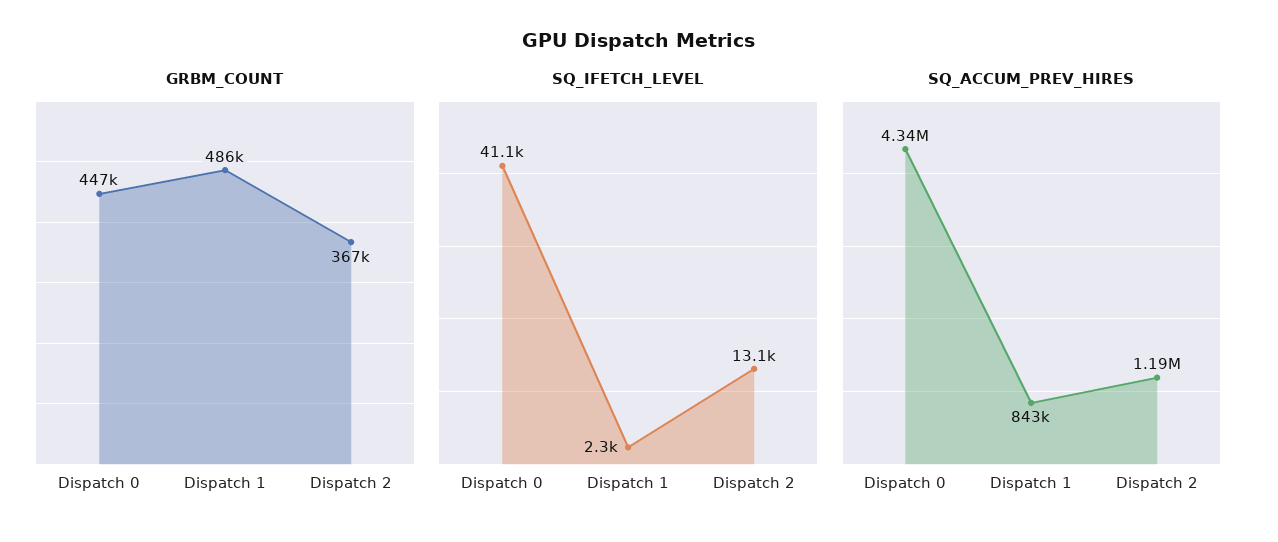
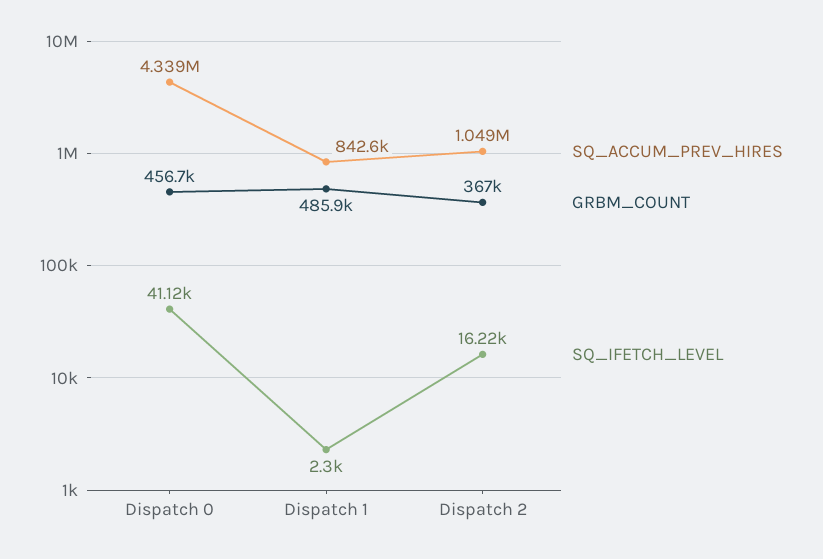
GRBM_COUNT, Dispatch 0: 447000 -> 456700
SQ_IFETCH_LEVEL, Dispatch 2: 13100 -> 16220
SQ_ACCUM_PREV_HIRES, Dispatch 2: 1190000 -> 1049000

